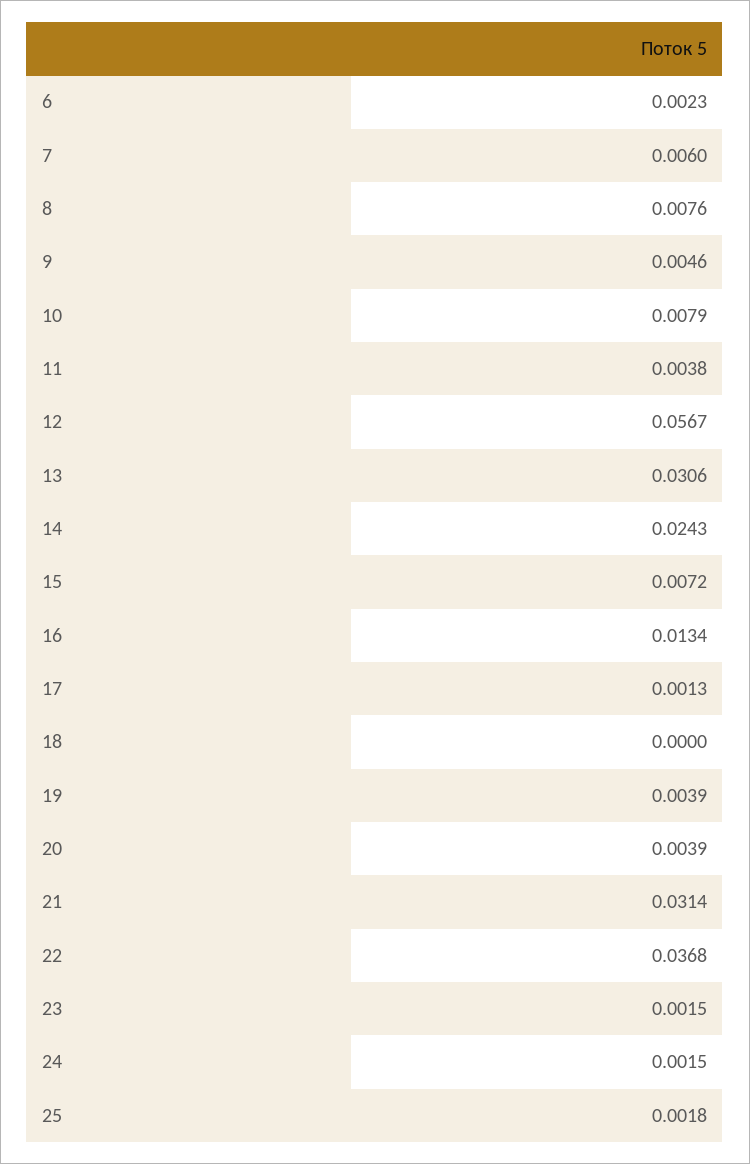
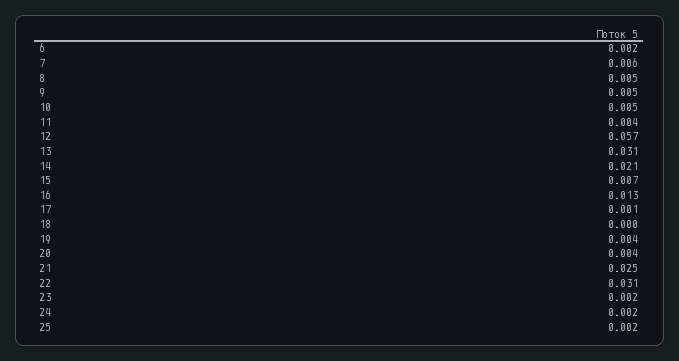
8: 0.0076 -> 0.005
10: 0.0079 -> 0.005
14: 0.0243 -> 0.021
21: 0.0314 -> 0.025
22: 0.0368 -> 0.031

